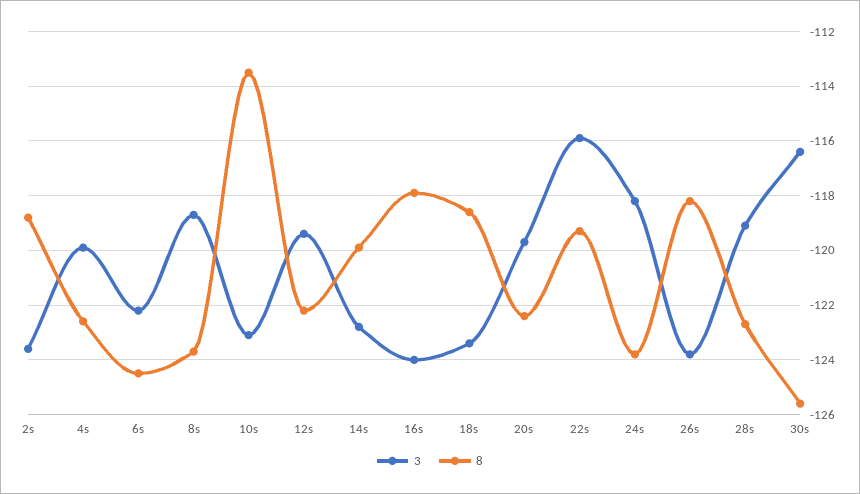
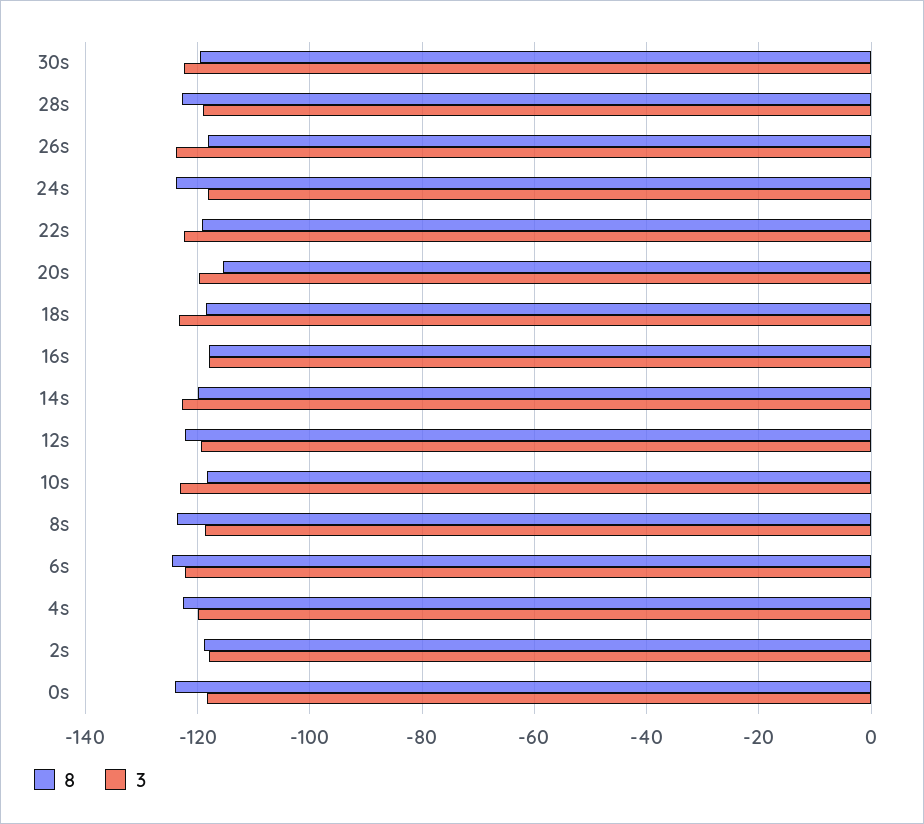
3, 2s: -123.5 -> -118
8, 10s: -113.5 -> -118
3, 16s: -124 -> -118
8, 20s: -122.5 -> -116
3, 22s: -116 -> -122
3, 30s: -116.5 -> -122
8, 30s: -125.5 -> -120
8, 0s: none -> -124
3, 0s: none -> -118

